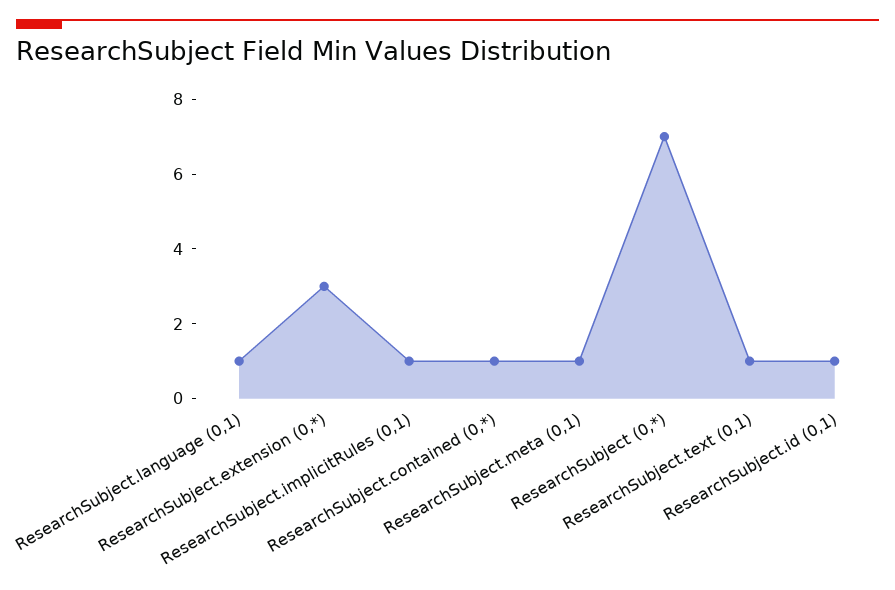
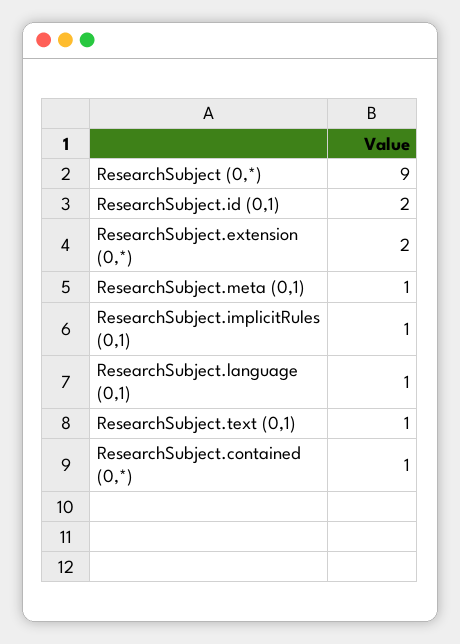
ResearchSubject.extension (0,*): 3 -> 2
ResearchSubject (0,*): 7 -> 9
ResearchSubject.id (0,1): 1 -> 2

